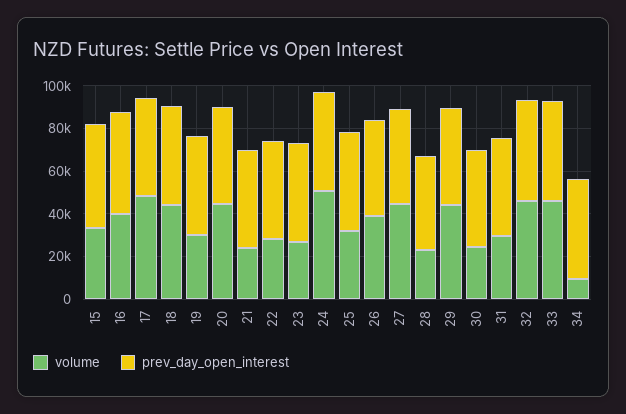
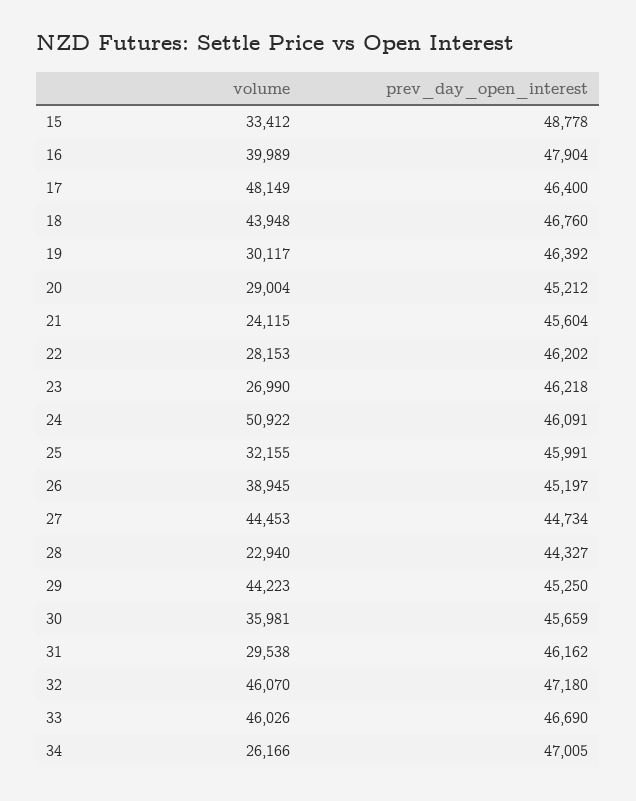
volume, 20: 45000 -> 29004
volume, 30: 25000 -> 35981
volume, 34: 10000 -> 26166

